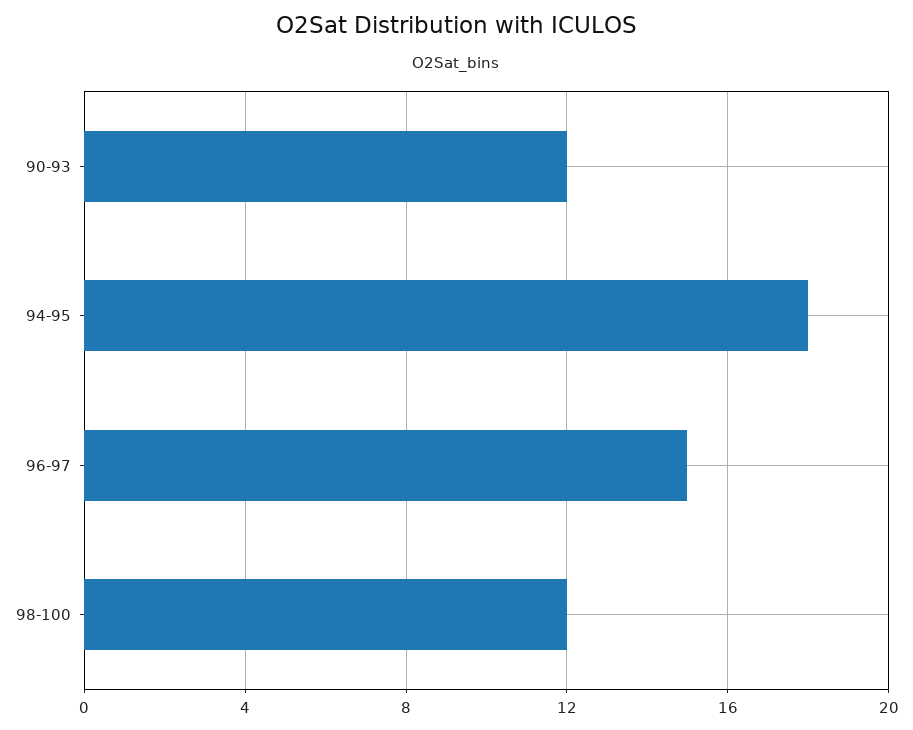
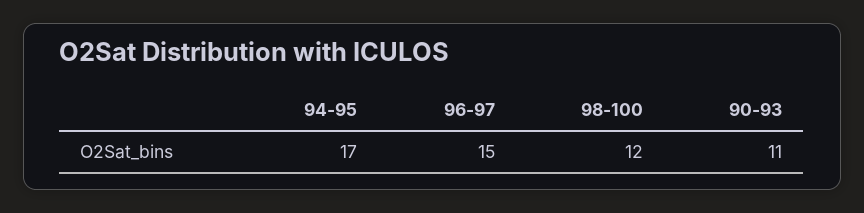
90-93: 12 -> 11
94-95: 18 -> 17

